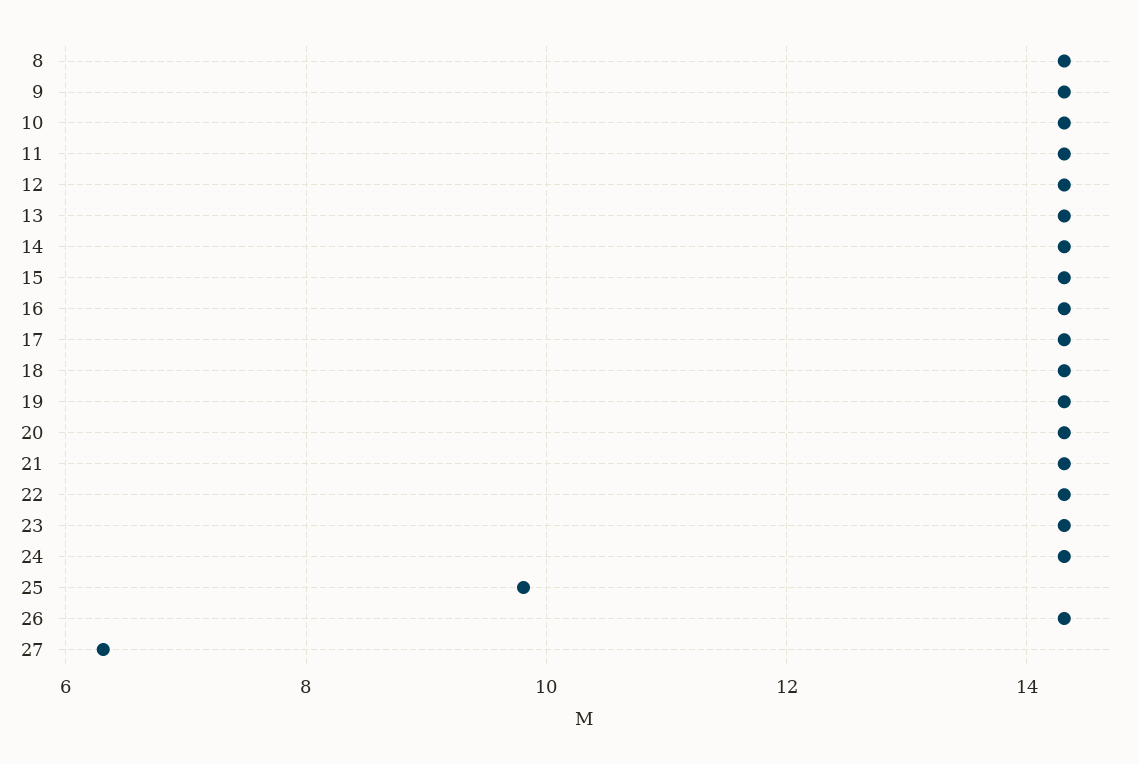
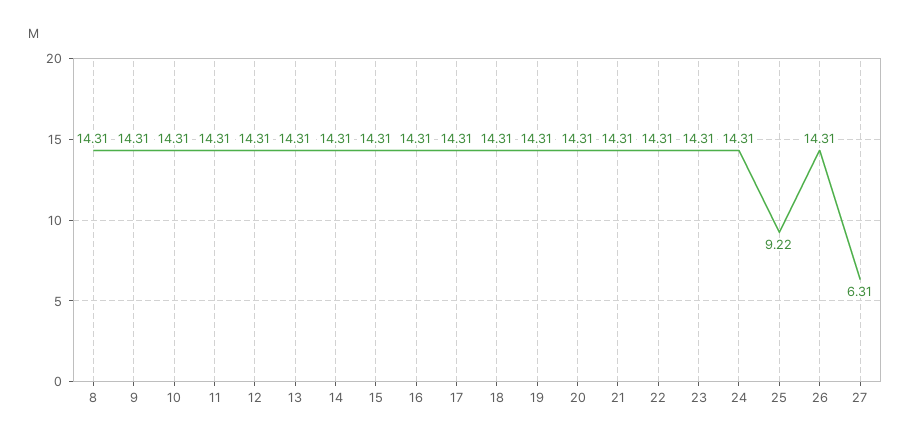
25: 9.8 -> 9.22

